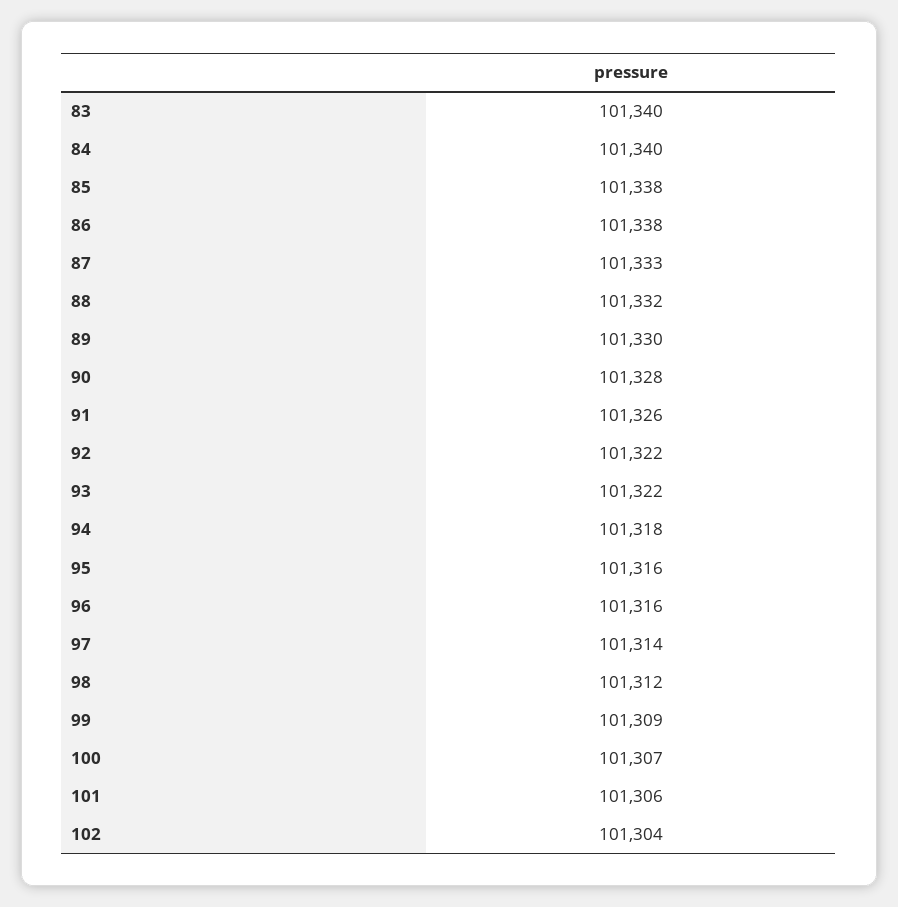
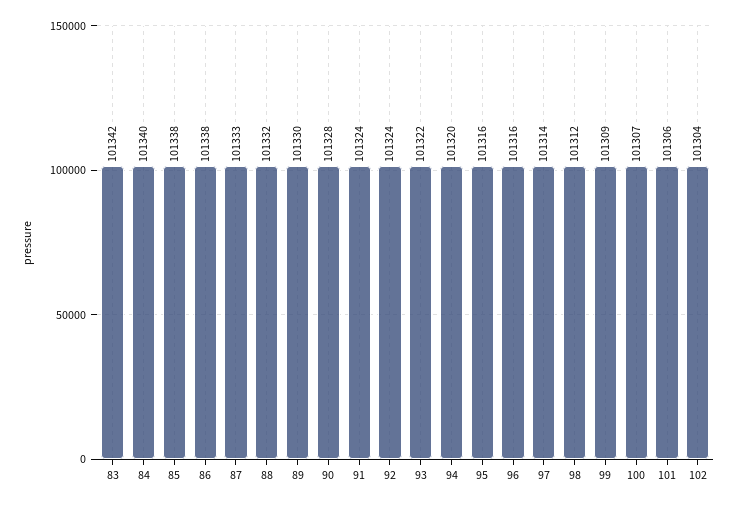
83: 101340 -> 101342
91: 101326 -> 101324
92: 101322 -> 101324
94: 101318 -> 101320

